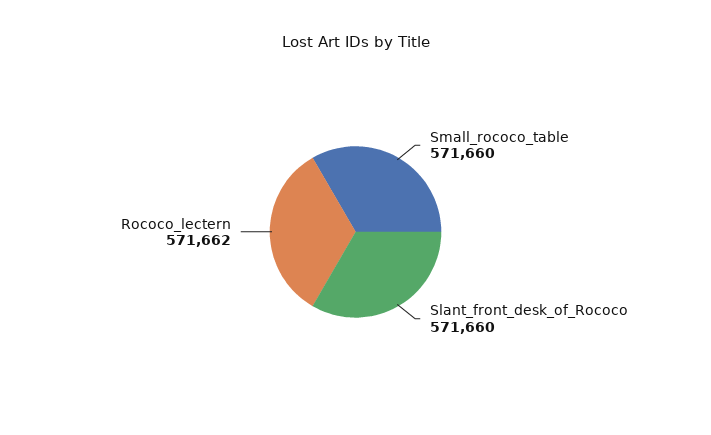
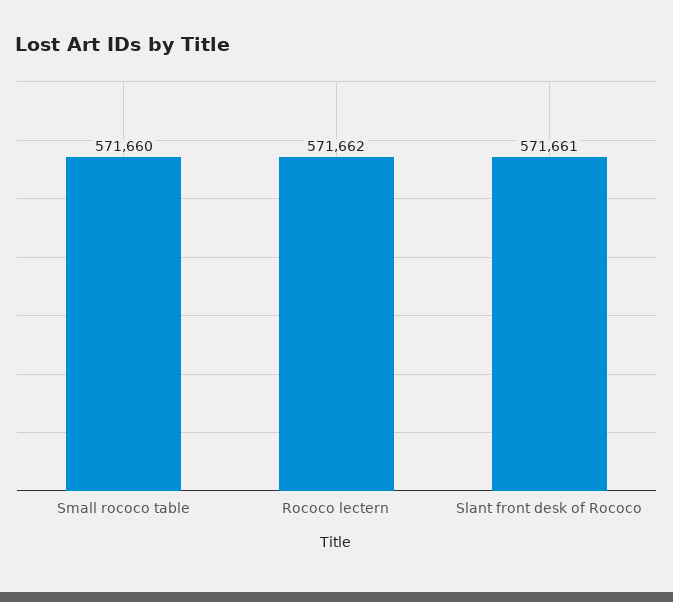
Slant_front_desk_of_Rococo: 571660 -> 571661

